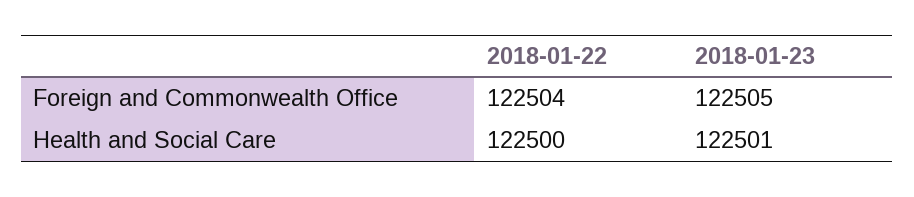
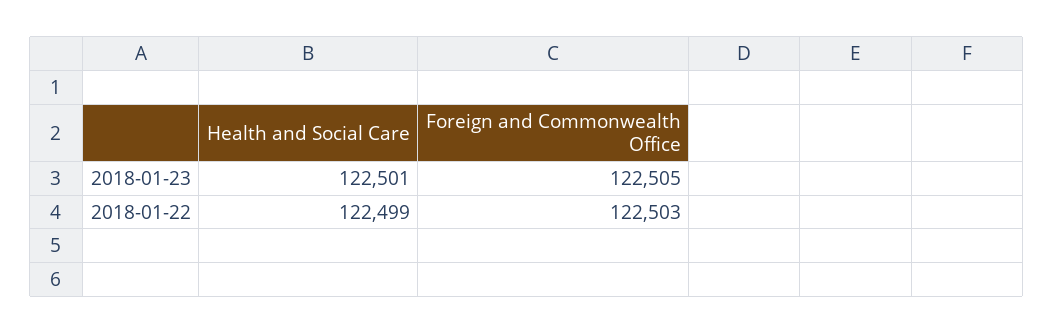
2018-01-22, Foreign and Commonwealth Office: 122504 -> 122503
2018-01-22, Health and Social Care: 122500 -> 122499

